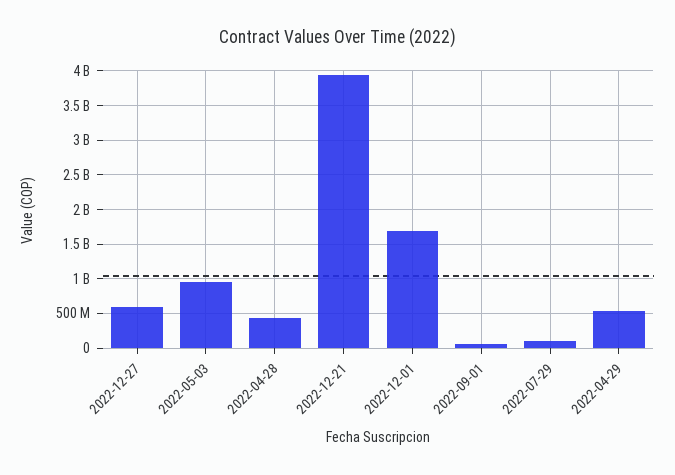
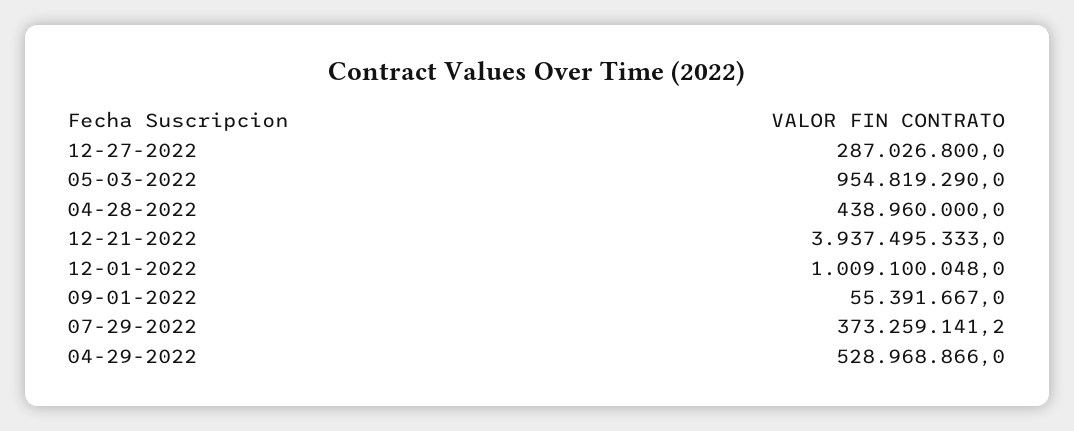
2022-12-27: 600000000 -> 287026800
2022-12-01: 1700000000 -> 1009100048
2022-07-29: 100000000 -> 373259141.2

